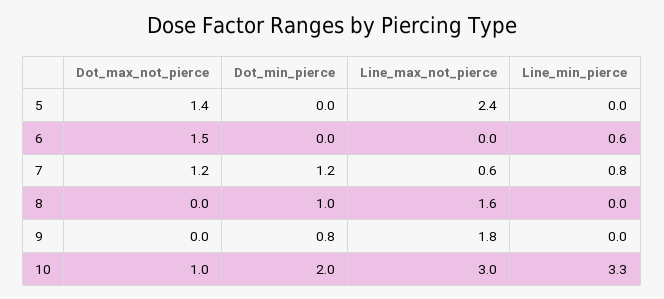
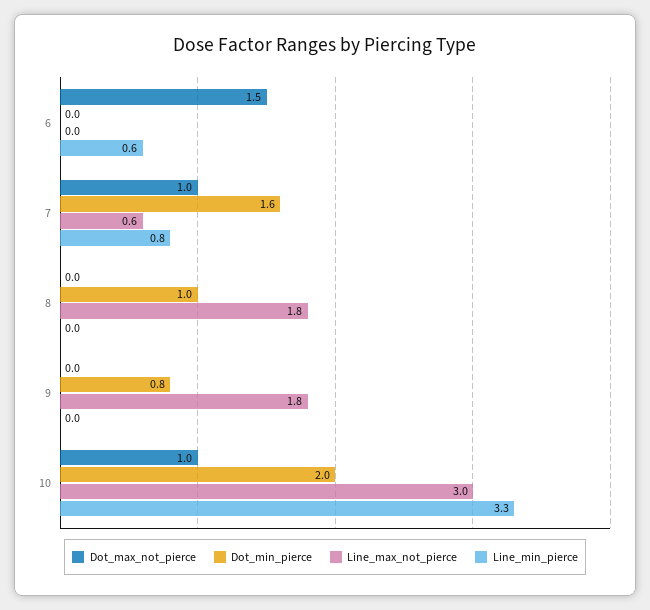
Dot_max_not_pierce, 5: 1.4 -> none
Dot_min_pierce, 5: 0 -> none
Line_max_not_pierce, 5: 2.4 -> none
Line_min_pierce, 5: 0 -> none
Dot_max_not_pierce, 7: 1.2 -> 1
Dot_min_pierce, 7: 1.2 -> 1.6
Line_max_not_pierce, 8: 1.6 -> 1.8

